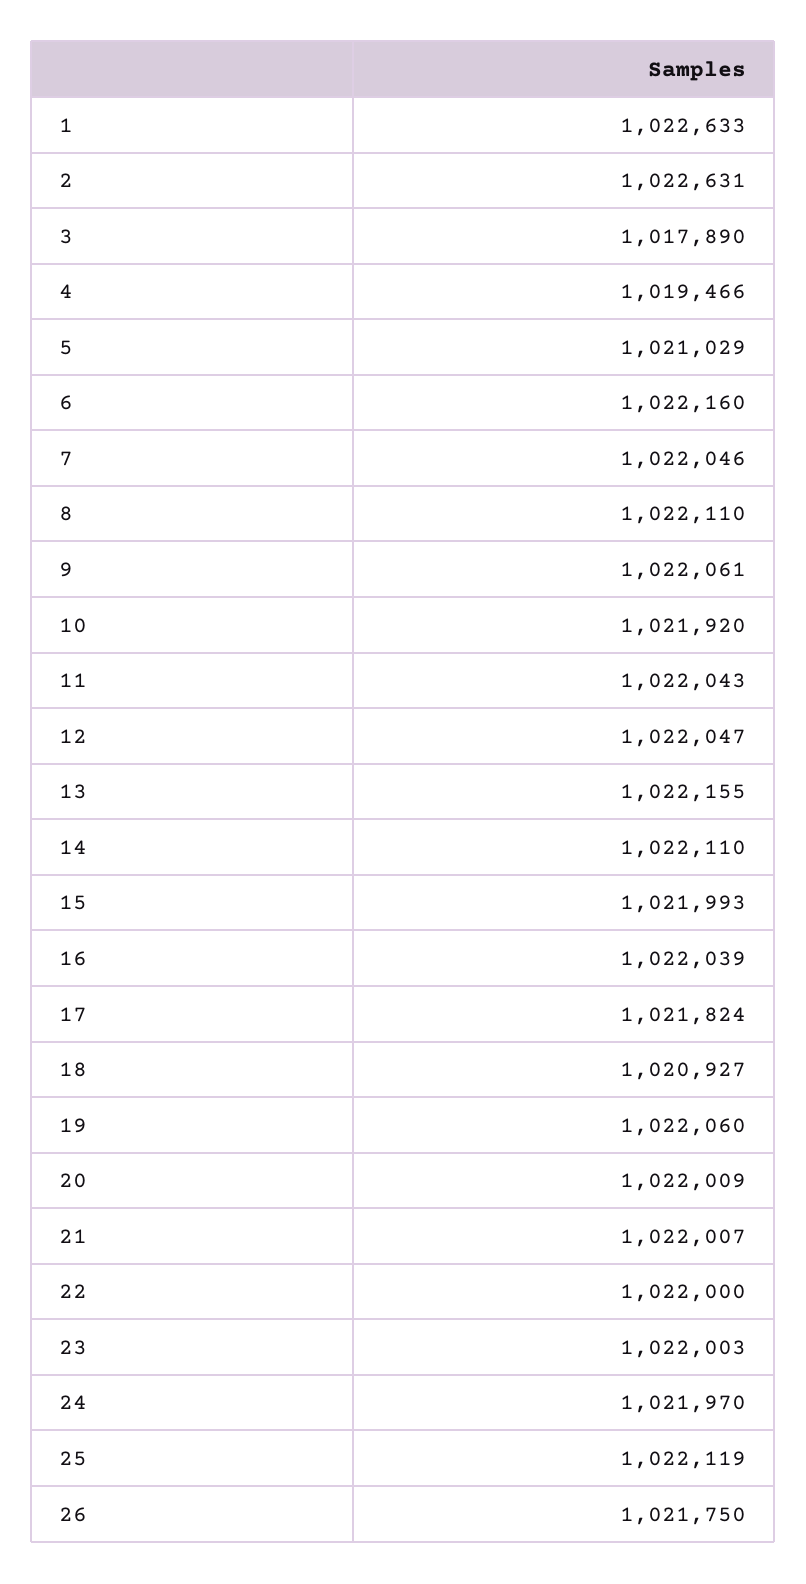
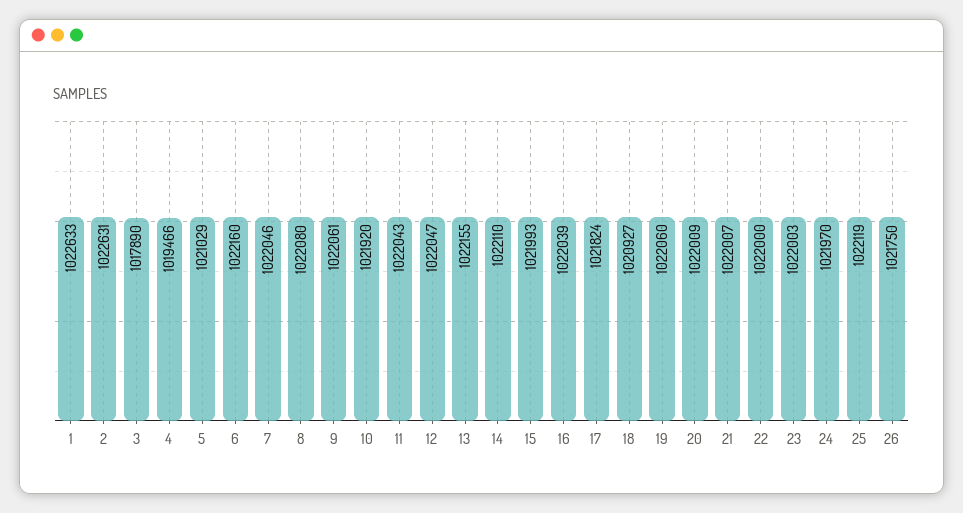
8: 1022110 -> 1022080

